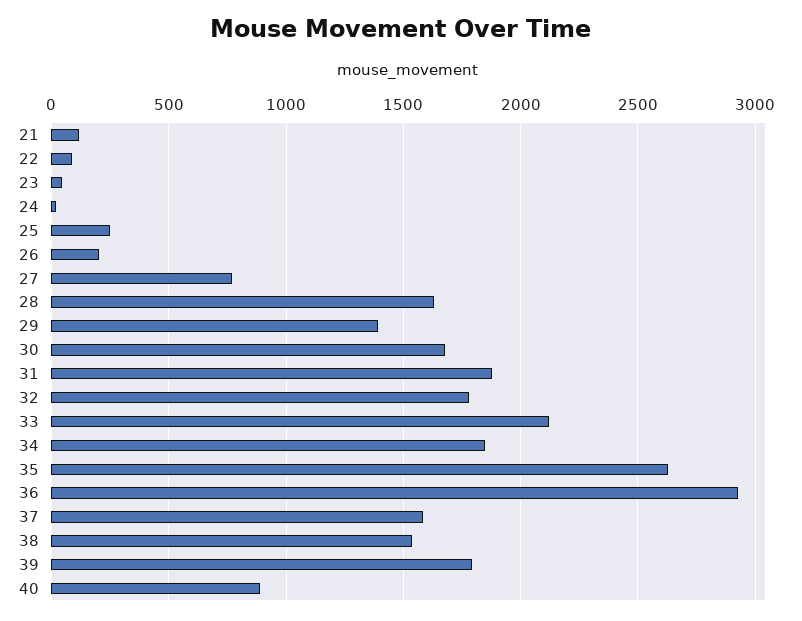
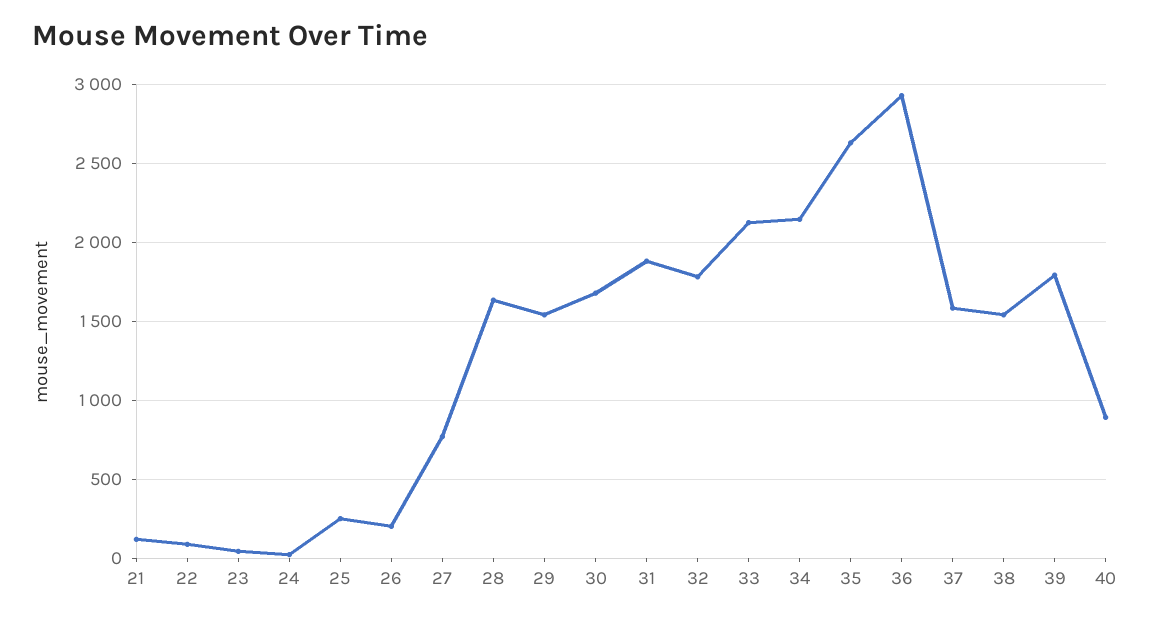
29: 1400 -> 1550
34: 1850 -> 2150

